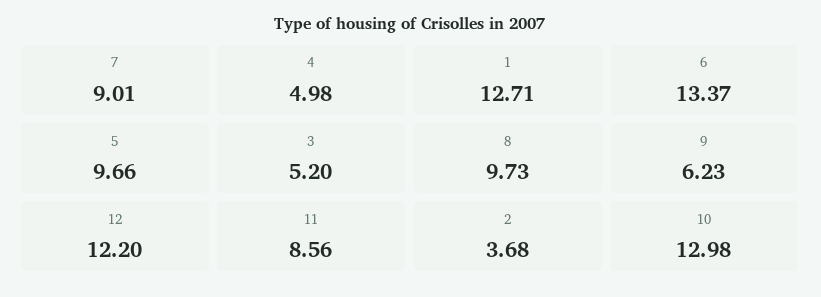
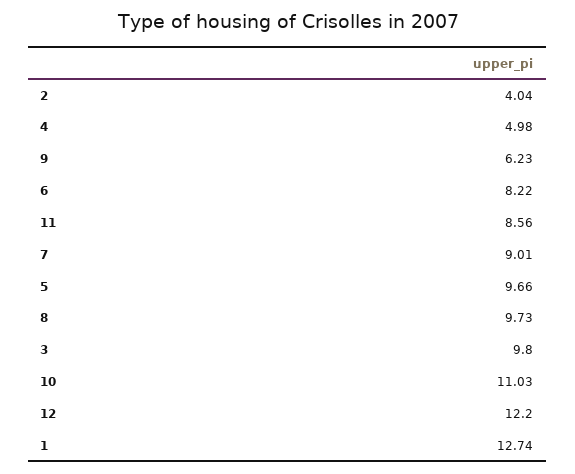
1: 12.71 -> 12.74
6: 13.37 -> 8.22
3: 5.2 -> 9.8
2: 3.68 -> 4.04
10: 12.98 -> 11.03

